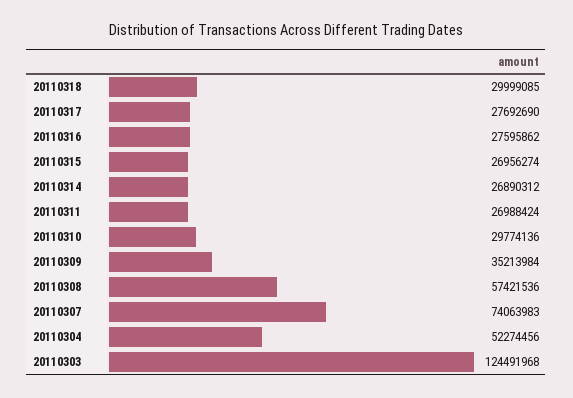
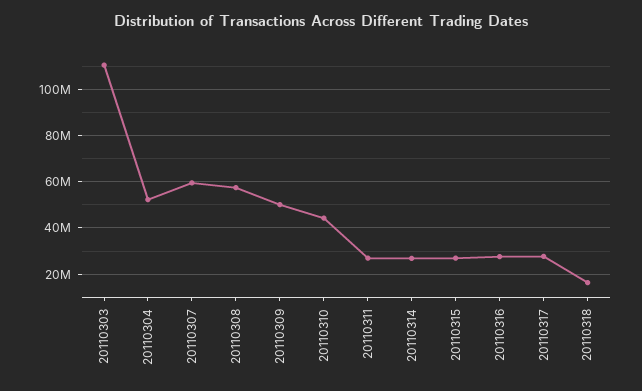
20110318: 29999085 -> 15000000
20110310: 29774136 -> 45000000
20110309: 35213984 -> 50000000
20110307: 74063983 -> 60000000
20110303: 124491968 -> 110000000

